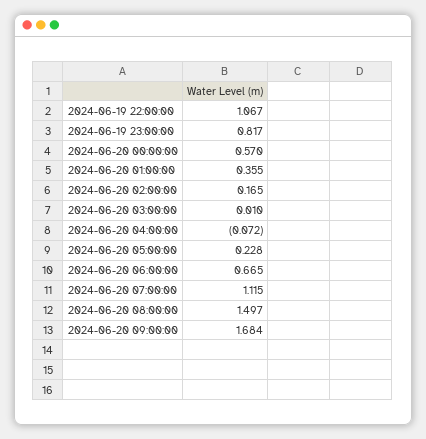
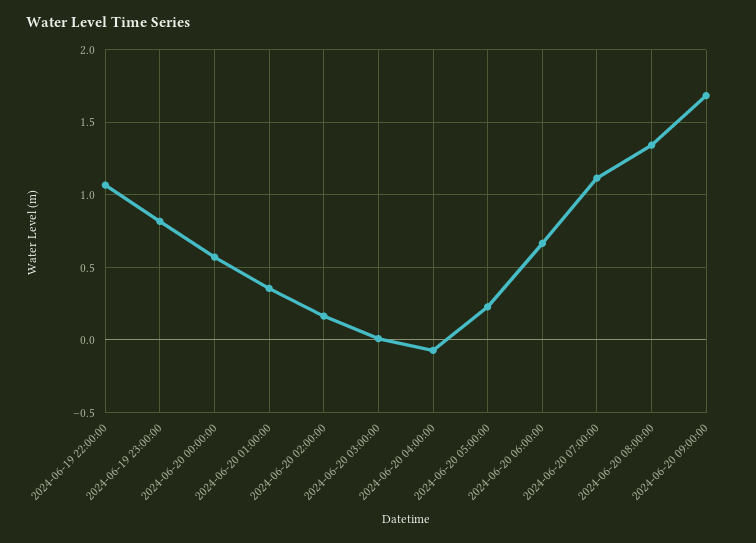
2024-06-20 08:00:00: 1.497 -> 1.35

